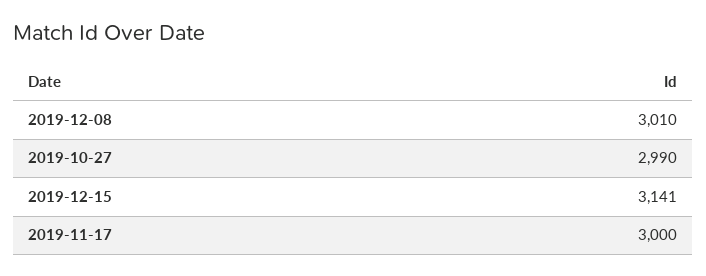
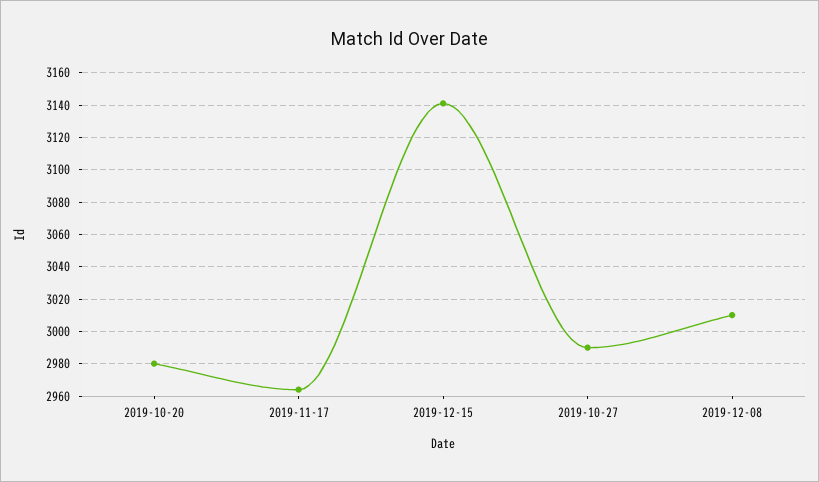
2019-11-17: 3000 -> 2965
2019-10-20: none -> 2980

